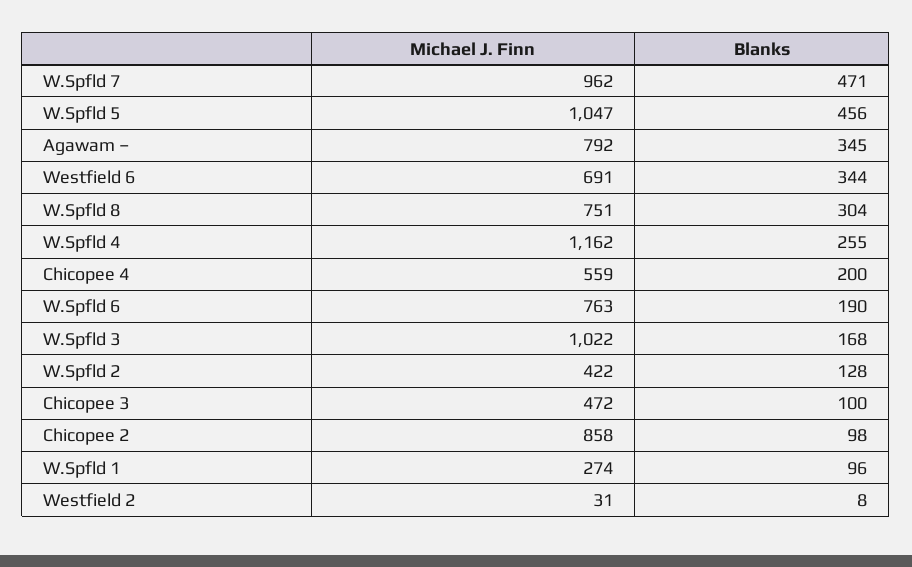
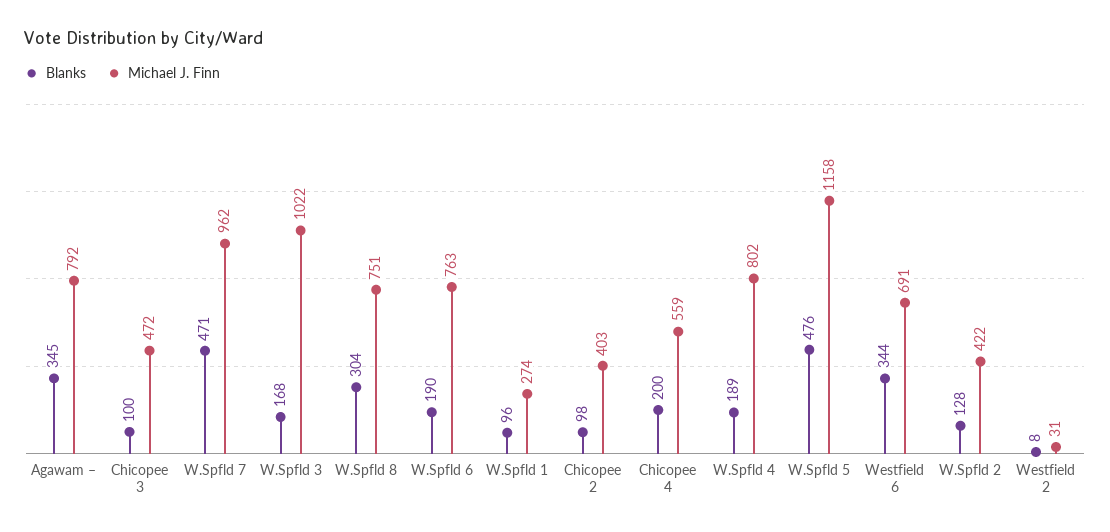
Michael J. Finn, W.Spfld 5: 1047 -> 1158
Blanks, W.Spfld 5: 456 -> 476
Michael J. Finn, W.Spfld 4: 1162 -> 802
Blanks, W.Spfld 4: 255 -> 189
Michael J. Finn, Chicopee 2: 858 -> 403

